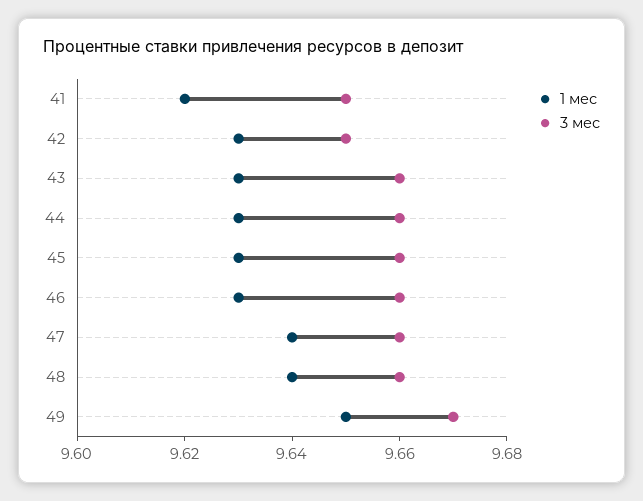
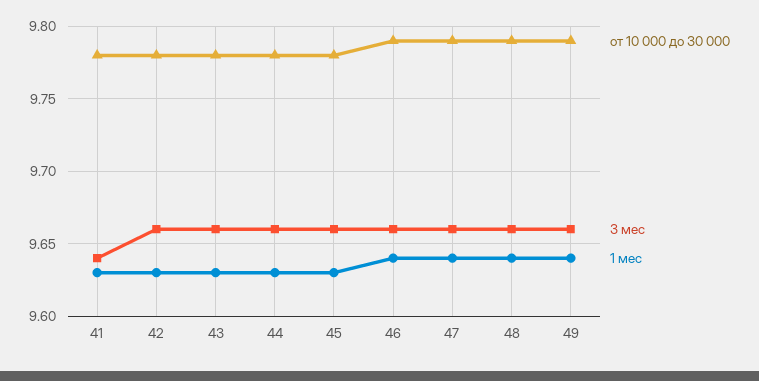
1 мес, 41: 9.62 -> 9.63
3 мес, 41: 9.65 -> 9.64
3 мес, 42: 9.65 -> 9.66
1 мес, 46: 9.63 -> 9.64
1 мес, 49: 9.65 -> 9.64
3 мес, 49: 9.67 -> 9.66
от 10 000 до 30 000, 41: none -> 9.78
от 10 000 до 30 000, 42: none -> 9.78
от 10 000 до 30 000, 43: none -> 9.78
от 10 000 до 30 000, 44: none -> 9.78
от 10 000 до 30 000, 45: none -> 9.78
от 10 000 до 30 000, 46: none -> 9.79
от 10 000 до 30 000, 47: none -> 9.79
от 10 000 до 30 000, 48: none -> 9.79
от 10 000 до 30 000, 49: none -> 9.79

